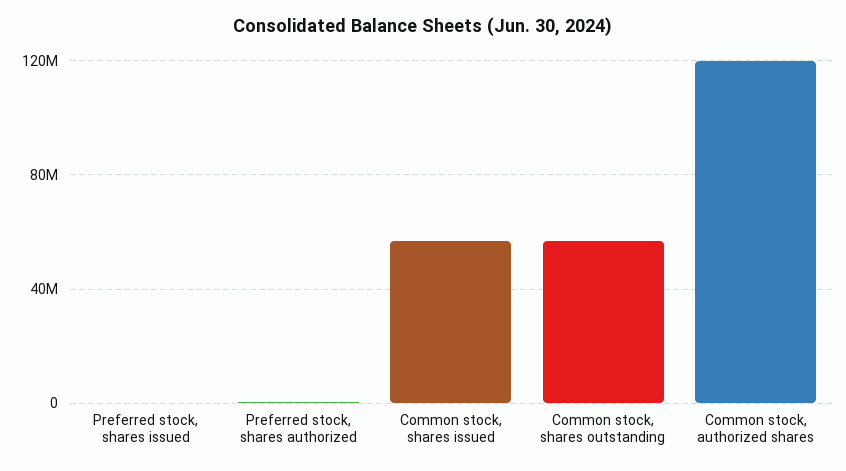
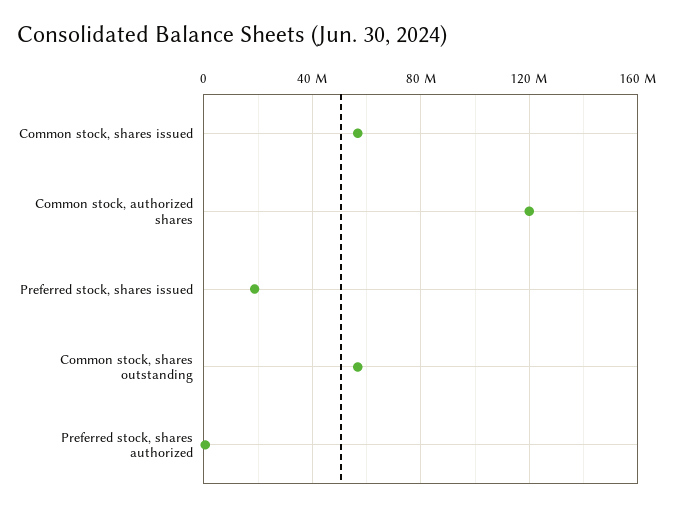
Preferred stock, shares issued: 0 -> 20000000

